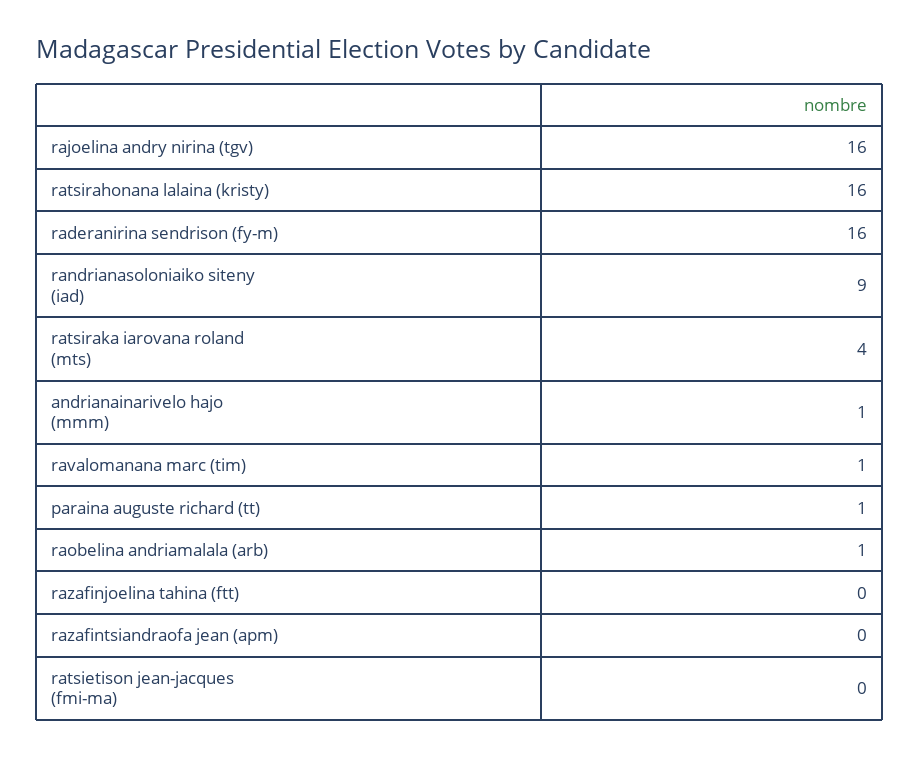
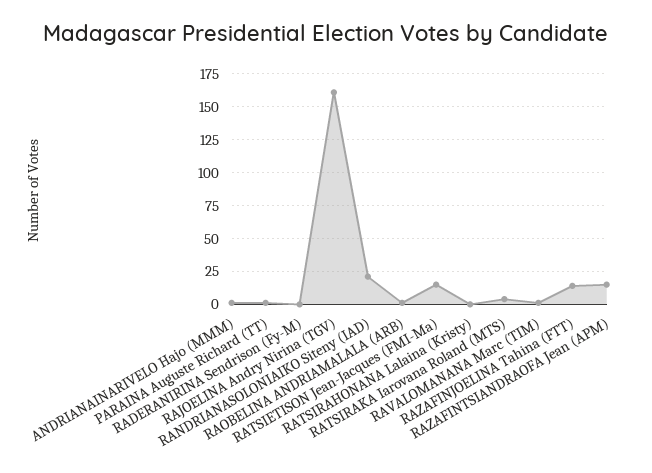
rajoelina andry nirina (tgv): 16 -> 160
ratsirahonana lalaina (kristy): 16 -> 0
raderanirina sendrison (fy-m): 16 -> 0
randrianasoloniaiko siteny (iad): 9 -> 20
razafinjoelina tahina (ftt): 0 -> 15
razafintsiandraofa jean (apm): 0 -> 15
ratsietison jean-jacques (fmi-ma): 0 -> 15

